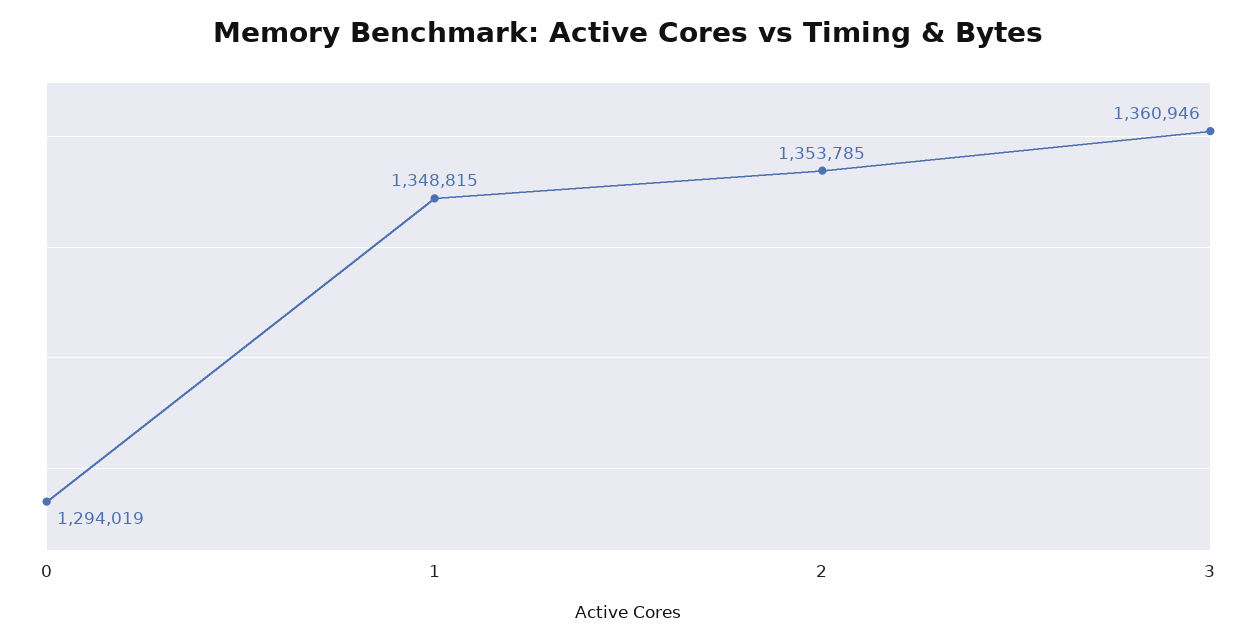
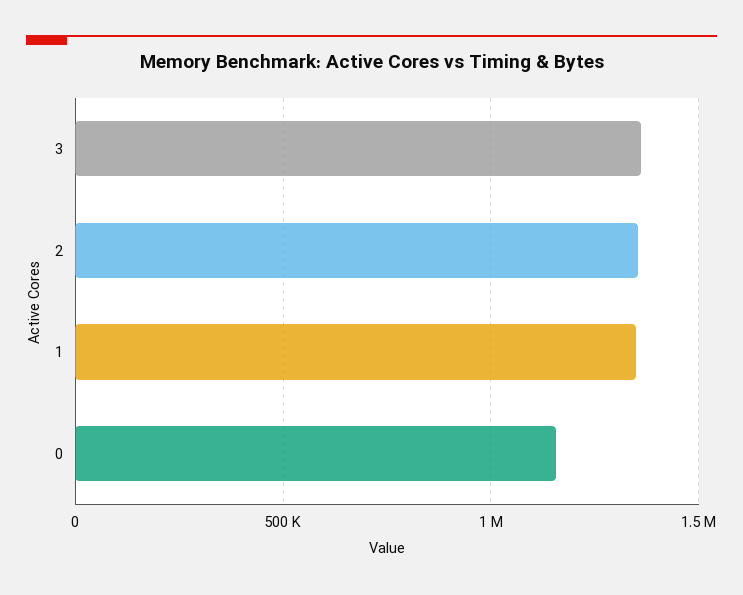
0: 1294019 -> 1150000

